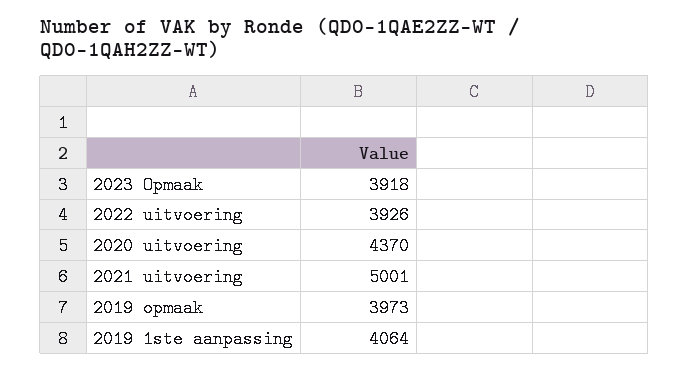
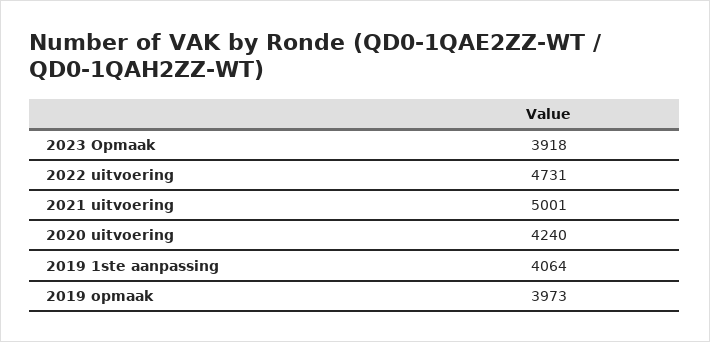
2022 uitvoering: 3926 -> 4731
2020 uitvoering: 4370 -> 4240

